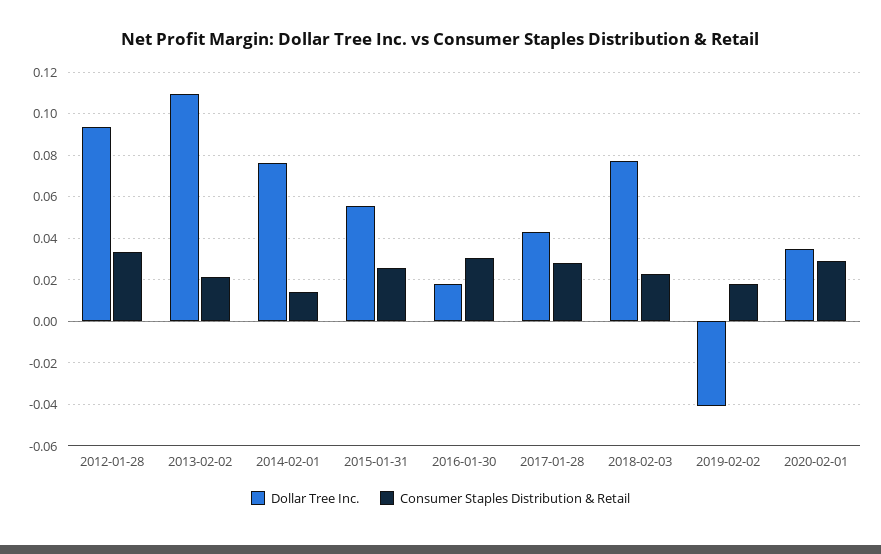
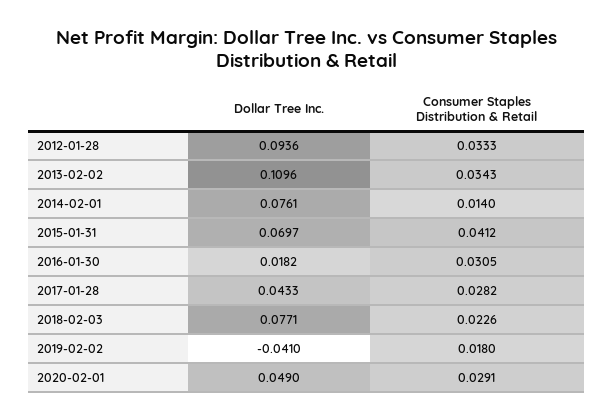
Consumer Staples Distribution & Retail, 2013-02-02: 0.02 -> 0.0343
Dollar Tree Inc., 2015-01-31: 0.055 -> 0.0697
Consumer Staples Distribution & Retail, 2015-01-31: 0.025 -> 0.0412
Dollar Tree Inc., 2020-02-01: 0.035 -> 0.049

